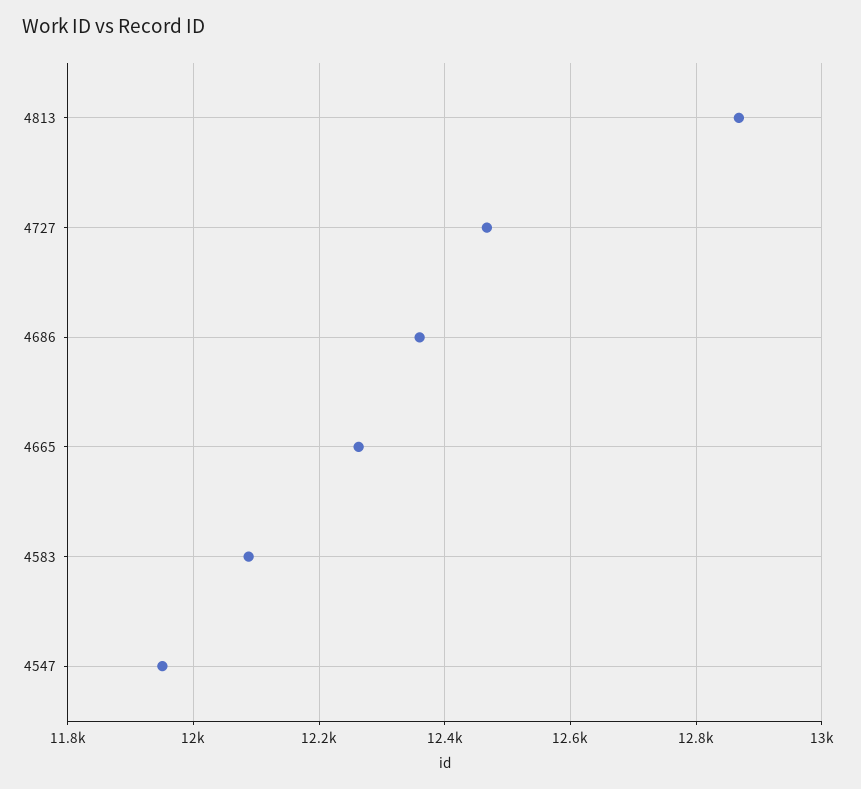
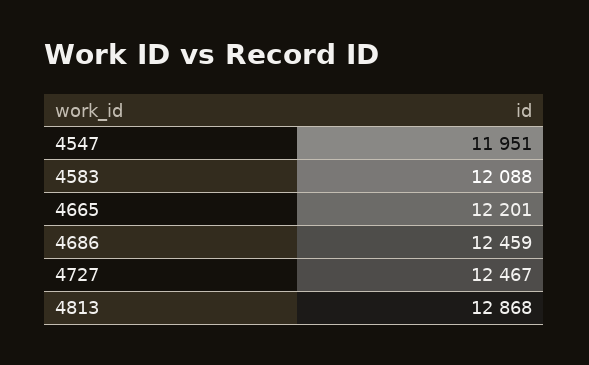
4686: 12360 -> 12459
4665: 12260 -> 12201

